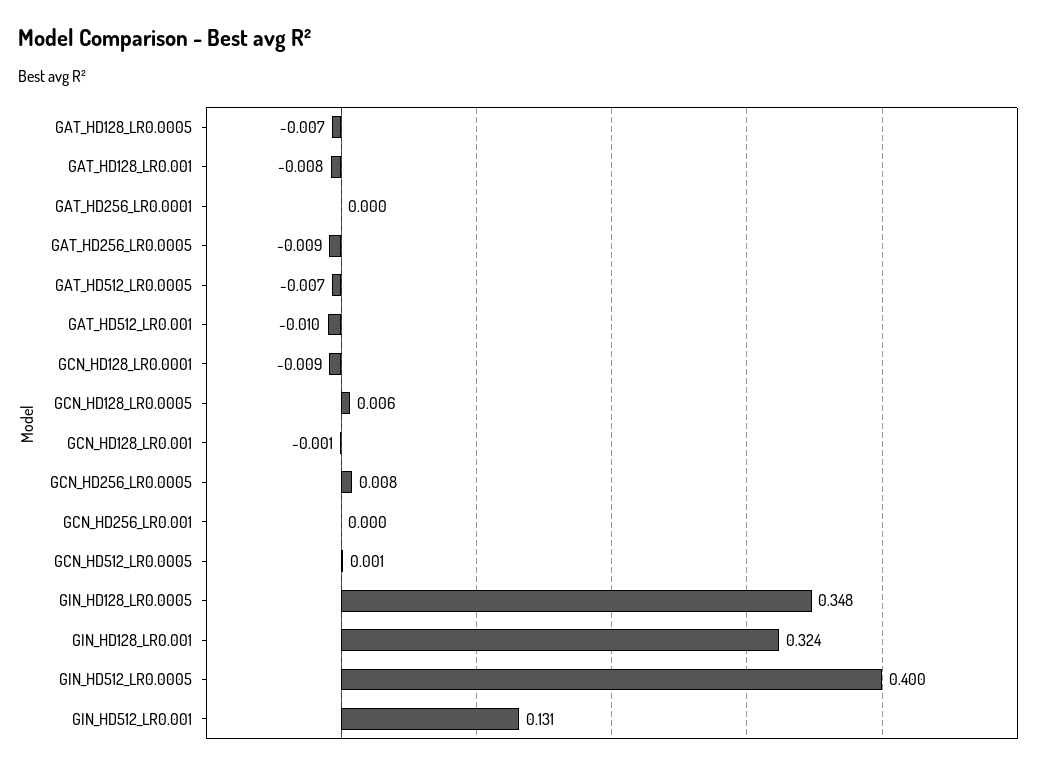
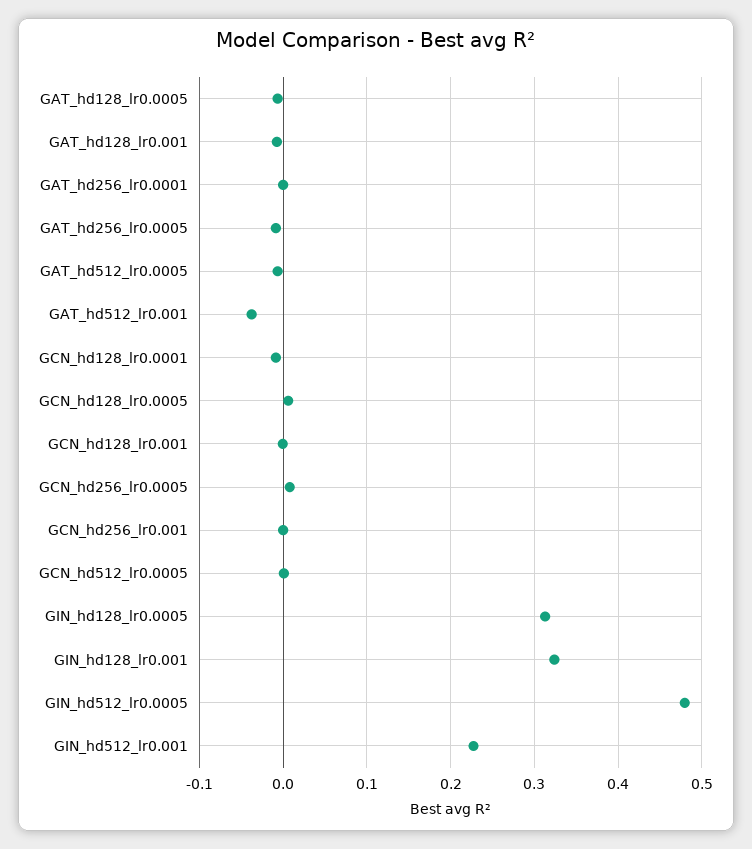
GAT_HD512_LR0.001: -0.01 -> -0.04
GIN_HD128_LR0.0005: 0.348 -> 0.31
GIN_HD512_LR0.0005: 0.4 -> 0.48
GIN_HD512_LR0.001: 0.131 -> 0.23

